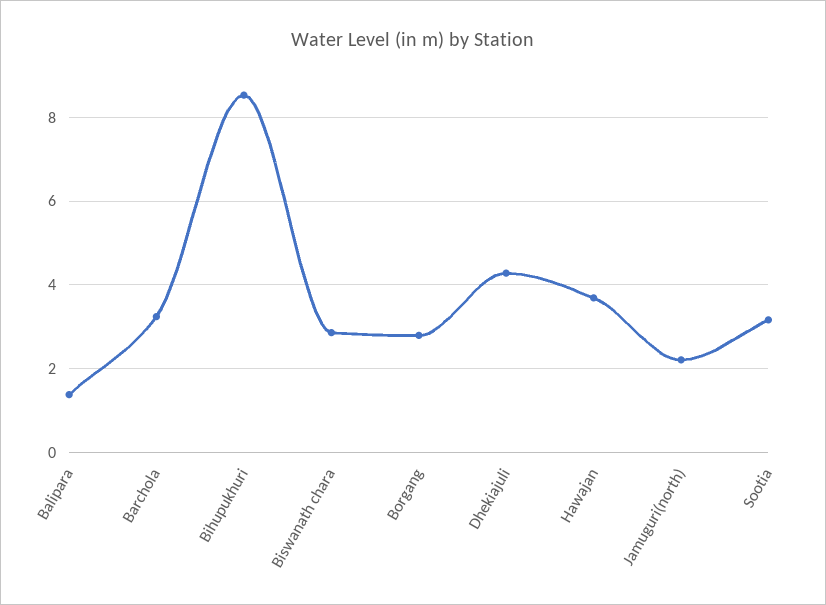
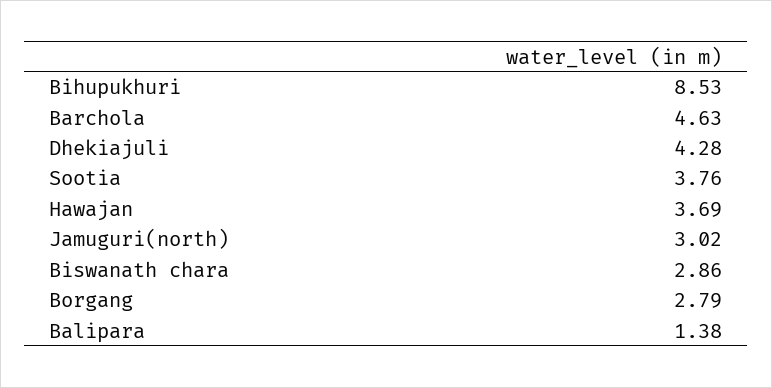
Barchola: 3.2 -> 4.63
Jamuguri(north): 2.2 -> 3.02
Sootia: 3.2 -> 3.76

